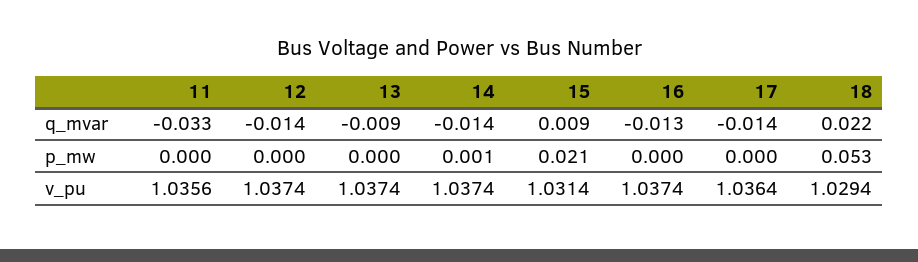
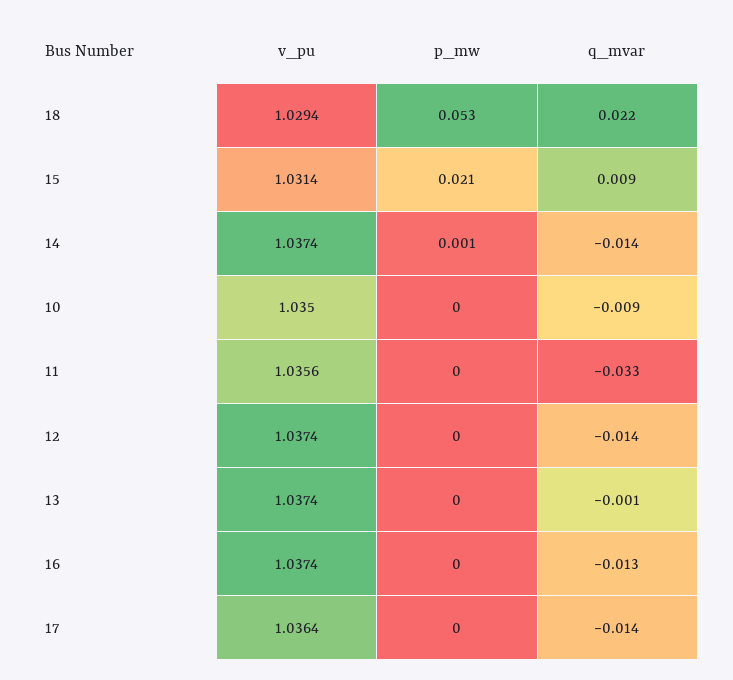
13, q_mvar: -0.009 -> -0.001
10, v_pu: none -> 1.035
10, p_mw: none -> 0
10, q_mvar: none -> -0.009

